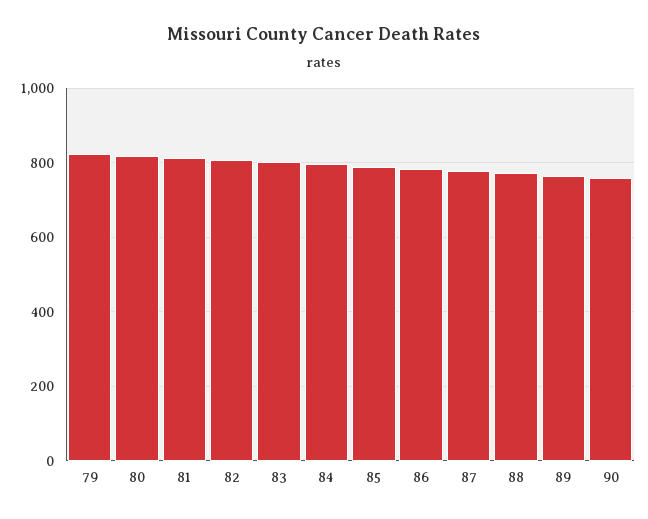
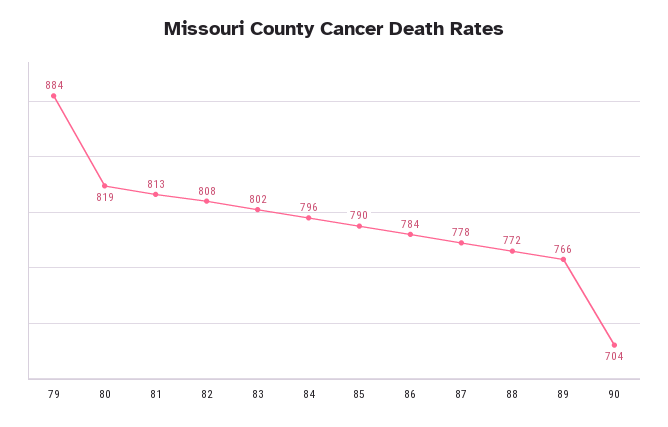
79: 820 -> 884
90: 760 -> 704

